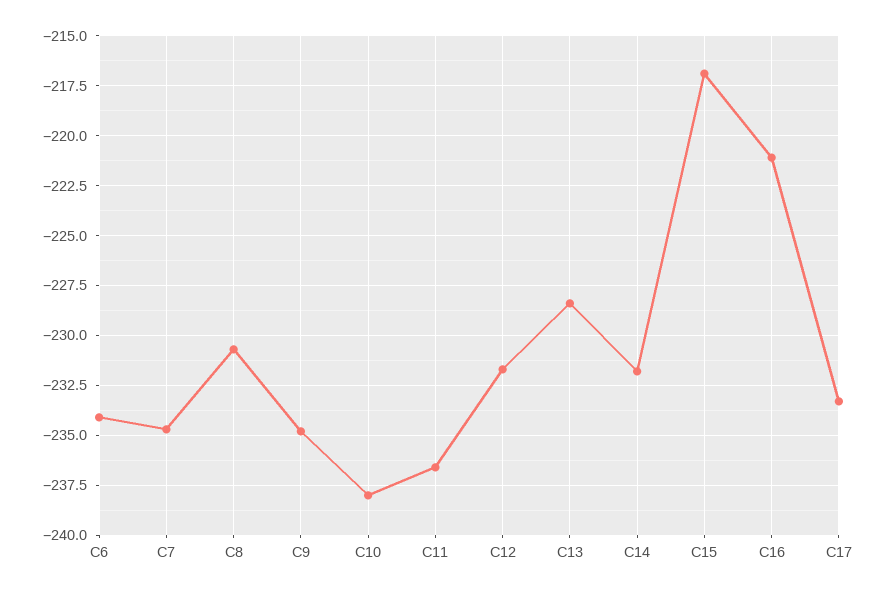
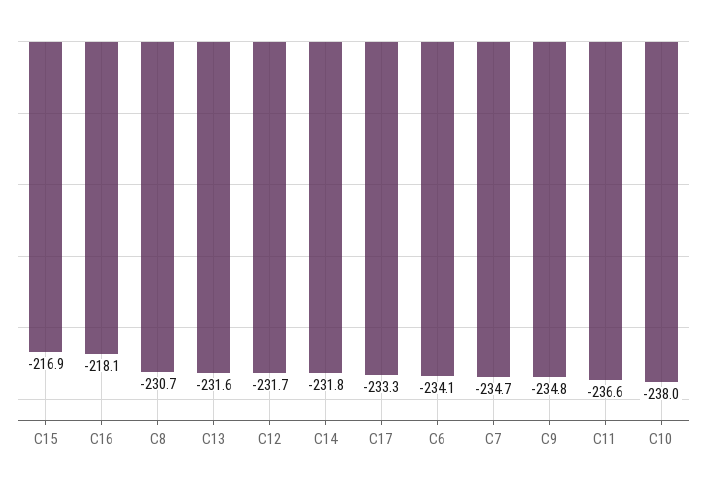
C13: -228.5 -> -231.6
C16: -221 -> -218.1

